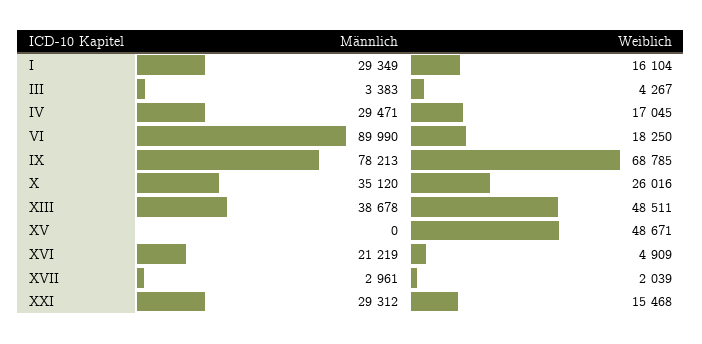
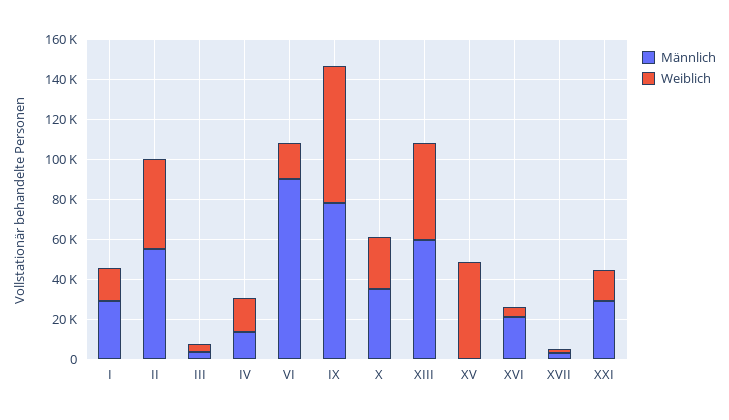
Männlich, IV: 29471 -> 15000
Männlich, XIII: 38678 -> 60000
Männlich, II: none -> 55000
Weiblich, II: none -> 45000

